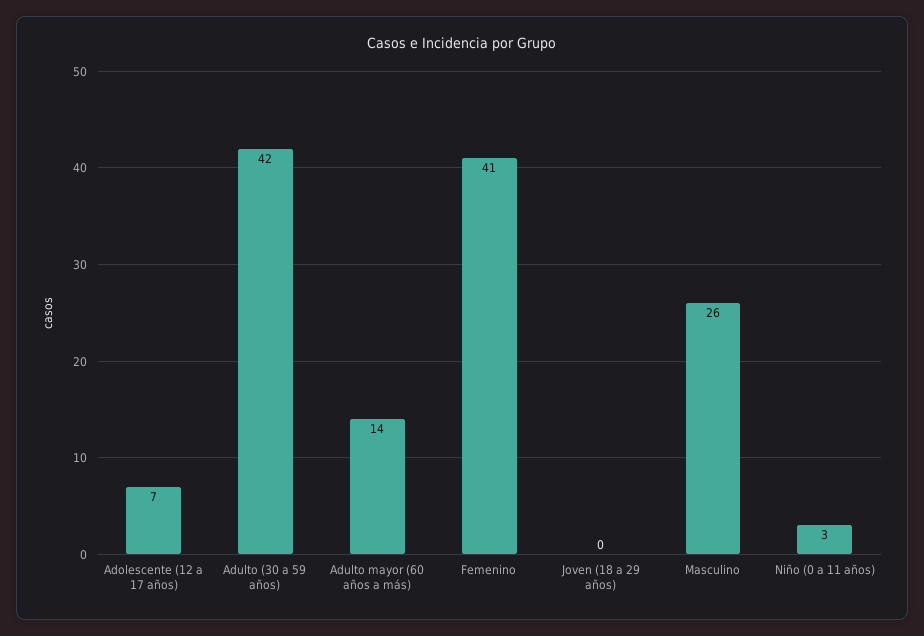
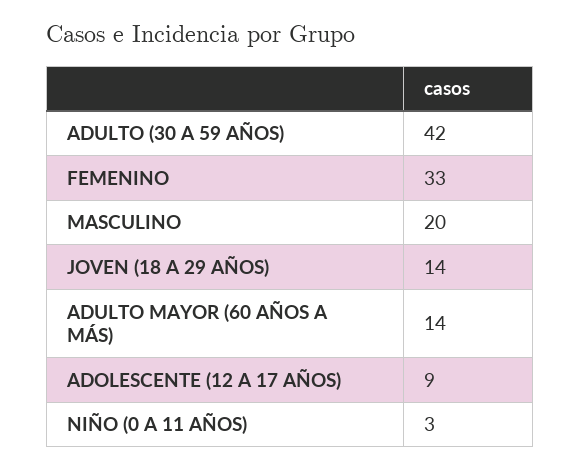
Adolescente (12 a 17 años): 7 -> 9
Femenino: 41 -> 33
Joven (18 a 29 años): 0 -> 14
Masculino: 26 -> 20

